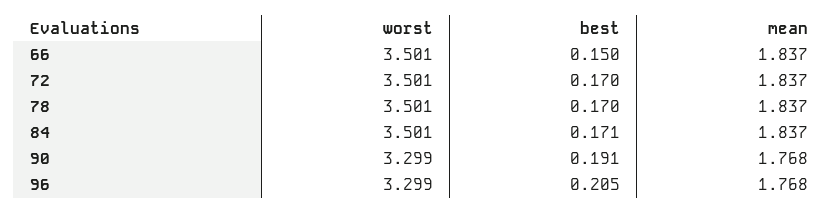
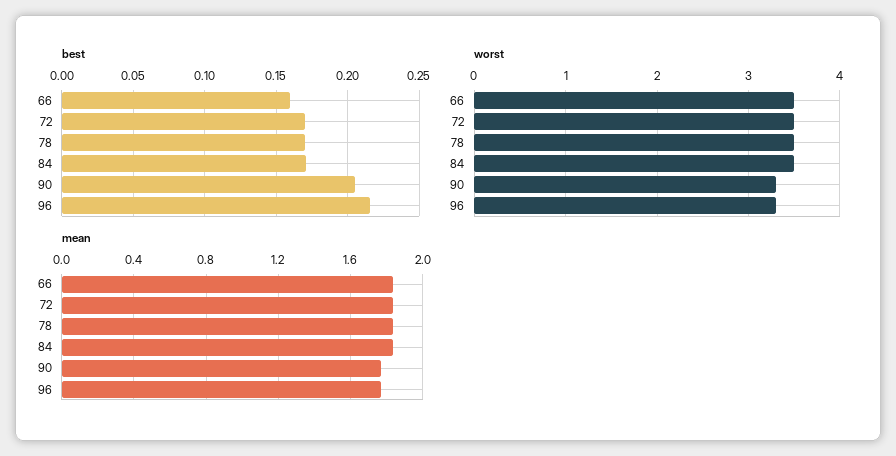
best, 66: 0.15 -> 0.16
best, 90: 0.191 -> 0.205
best, 96: 0.205 -> 0.215

